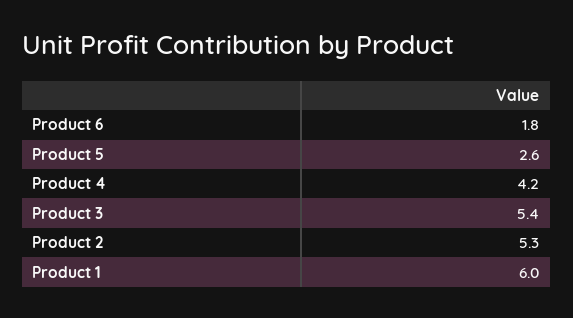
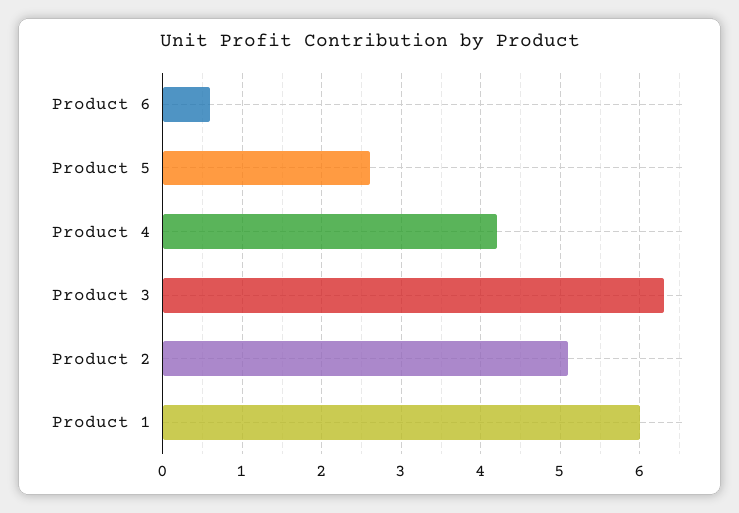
Product 6: 1.8 -> 0.6
Product 3: 5.4 -> 6.3
Product 2: 5.3 -> 5.1

